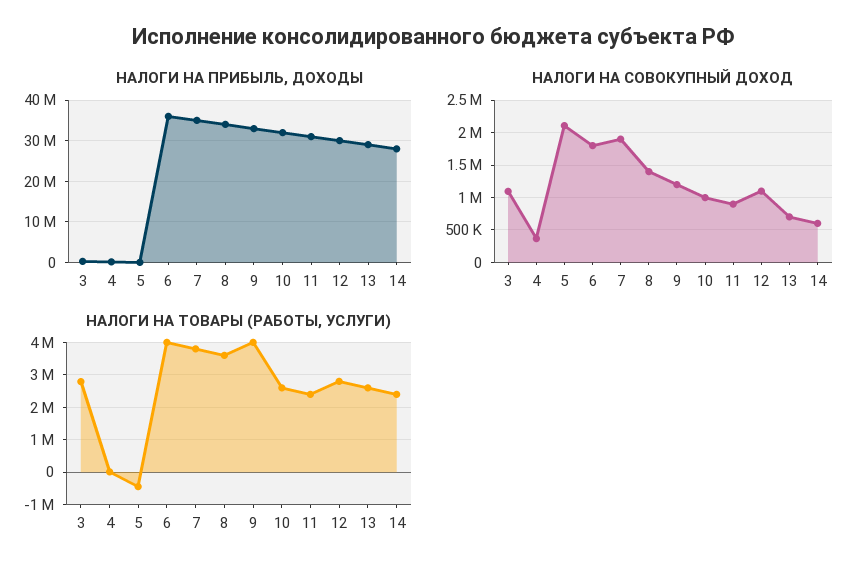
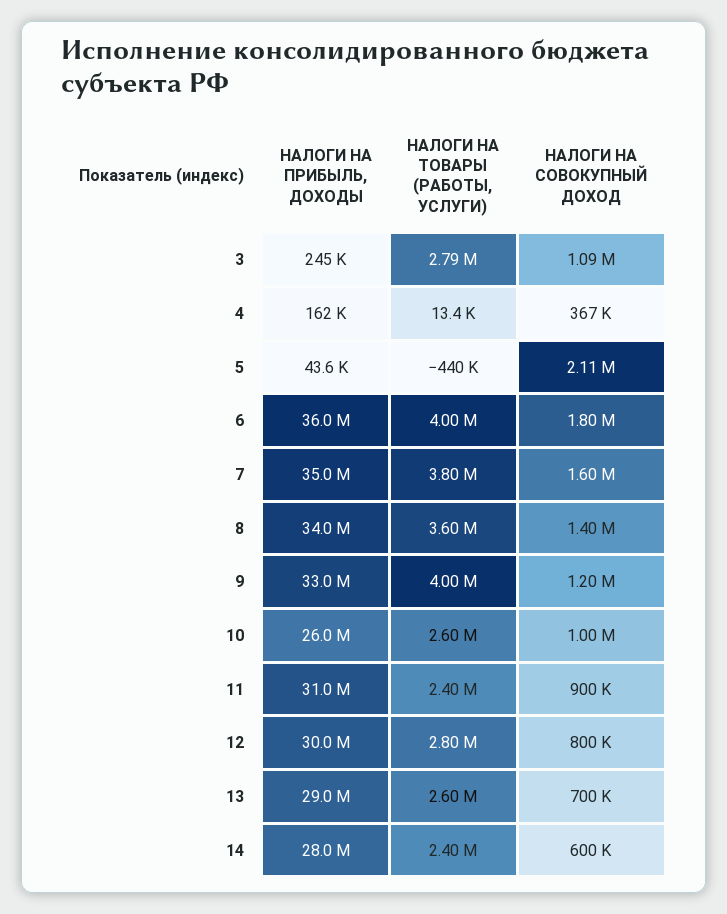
НАЛОГИ НА ПРИБЫЛЬ, ДОХОДЫ, 10: 32000000 -> 26000000
НАЛОГИ НА СОВОКУПНЫЙ ДОХОД, 7: 1900000 -> 1600000
НАЛОГИ НА СОВОКУПНЫЙ ДОХОД, 12: 1100000 -> 800000

